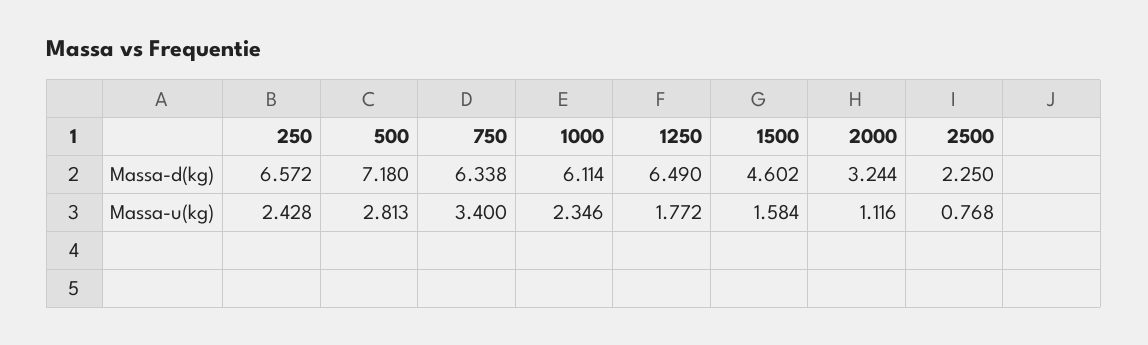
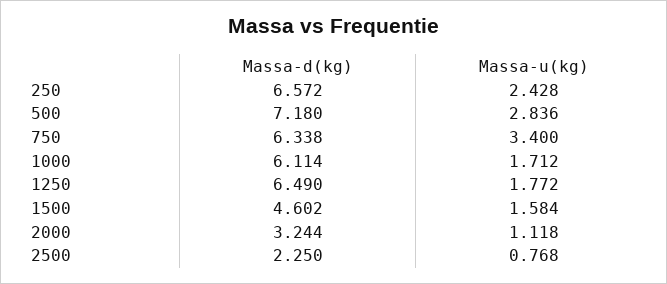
500, Massa-u(kg): 2.813 -> 2.836
1000, Massa-u(kg): 2.346 -> 1.712
2000, Massa-u(kg): 1.116 -> 1.118

